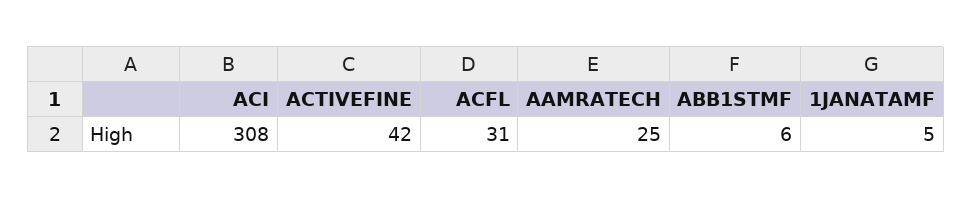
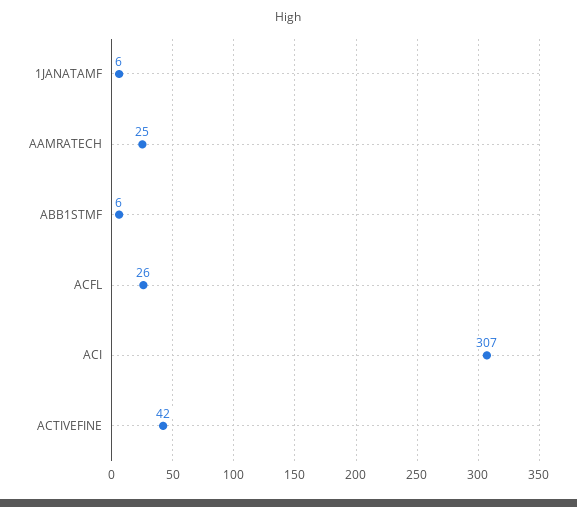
ACI: 308 -> 307
ACFL: 31 -> 26
1JANATAMF: 5 -> 6

